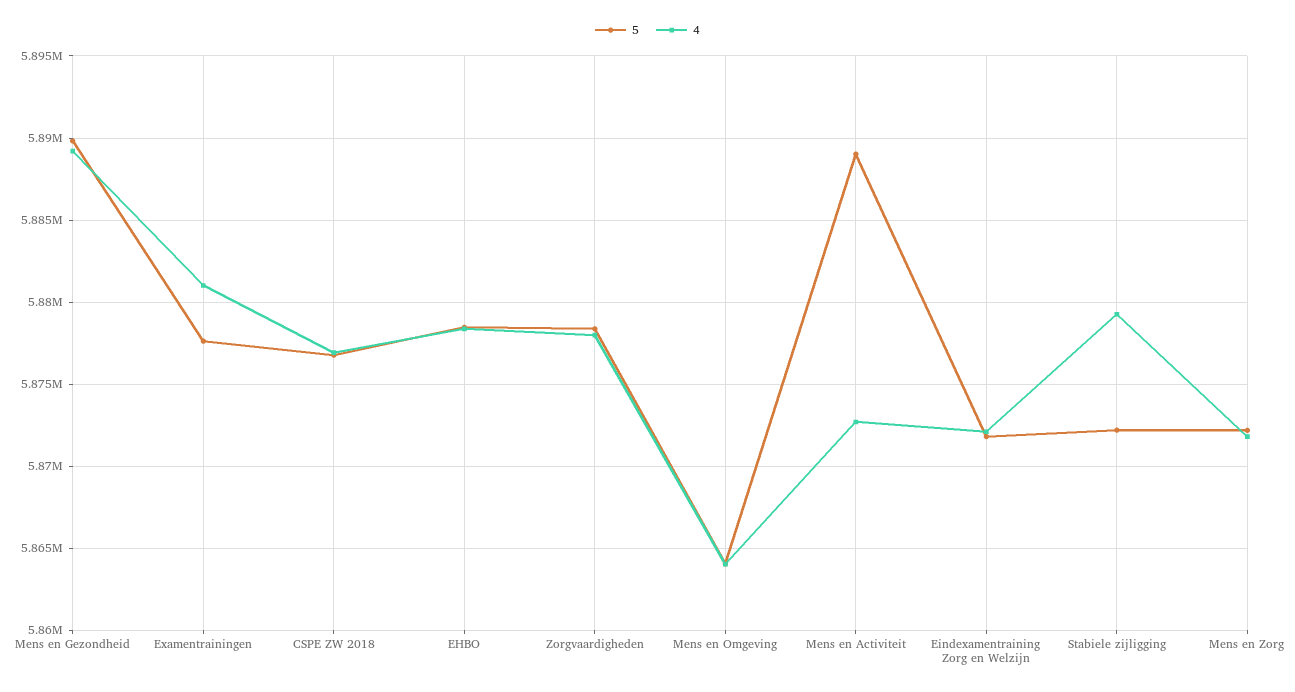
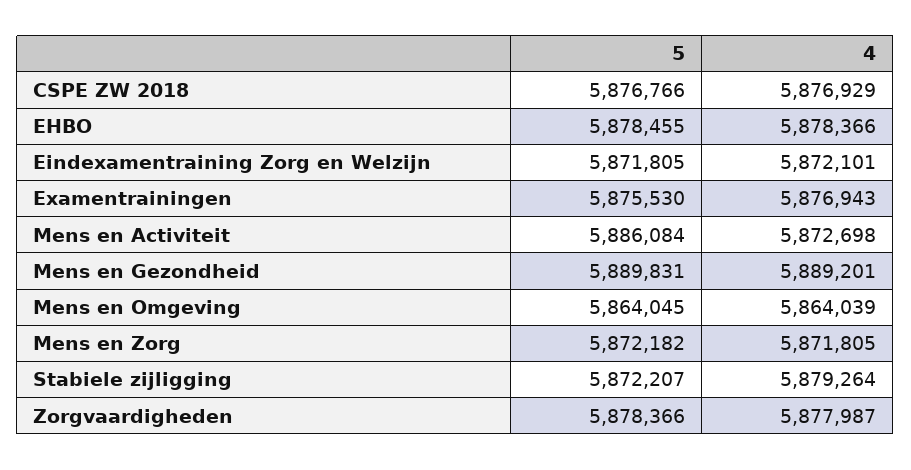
5, Examentrainingen: 5877500 -> 5875530
4, Examentrainingen: 5881000 -> 5876943
5, Mens en Activiteit: 5889000 -> 5886084

